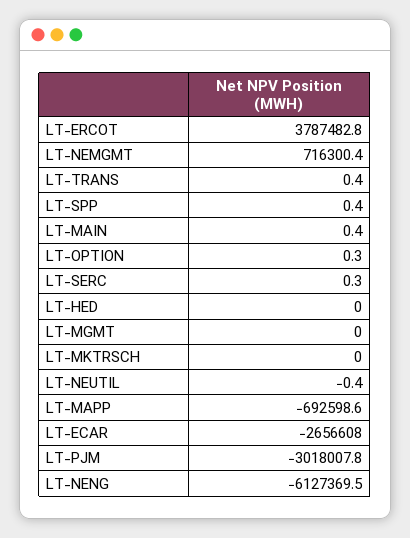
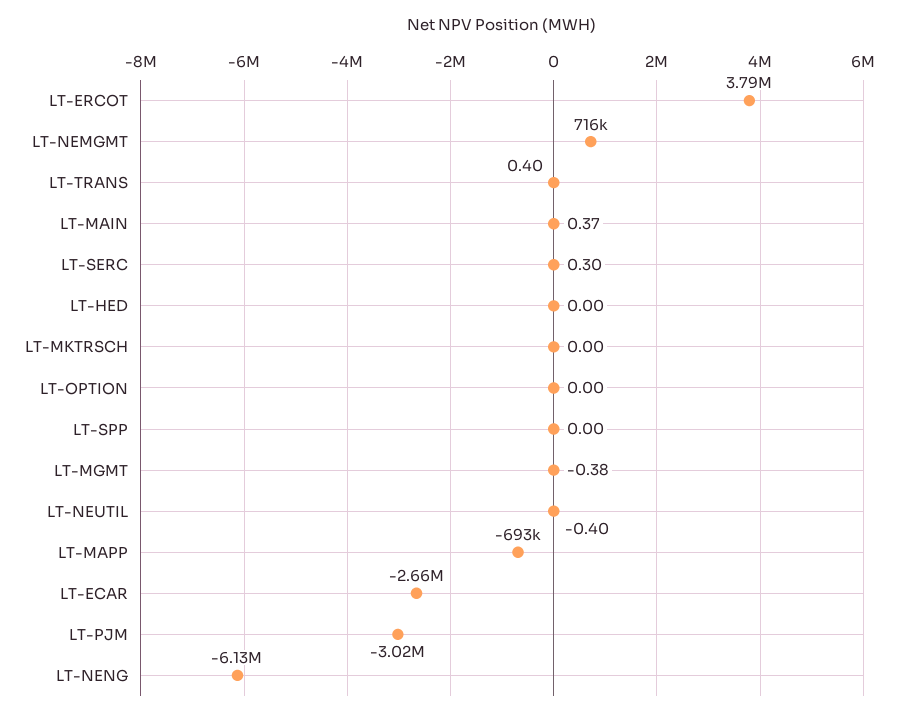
LT-SPP: 0.4 -> 0
LT-OPTION: 0.3 -> 0
LT-MGMT: 0 -> -0.38

